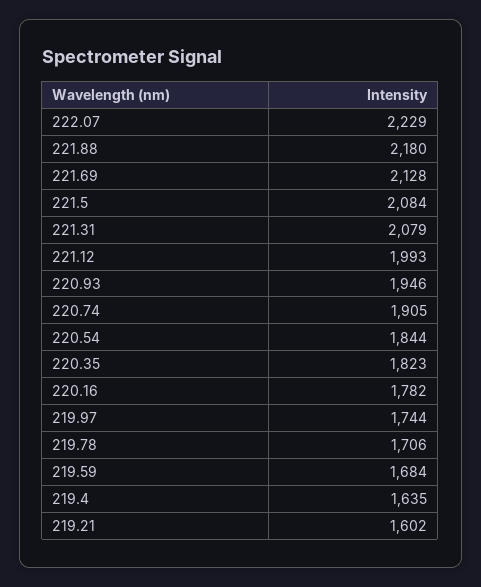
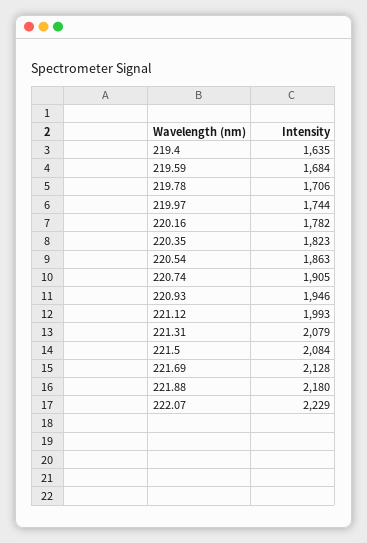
220.54: 1844 -> 1863
219.21: 1602 -> none

